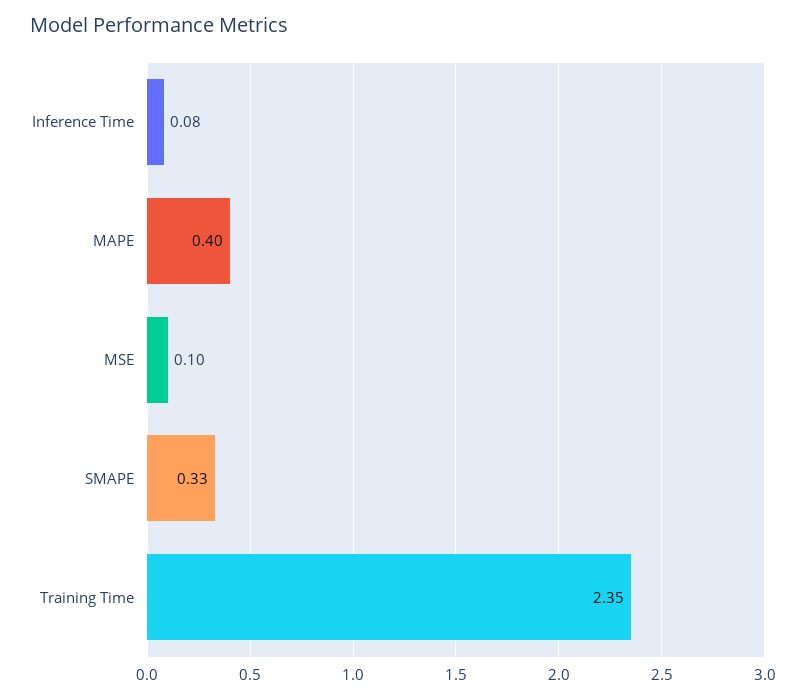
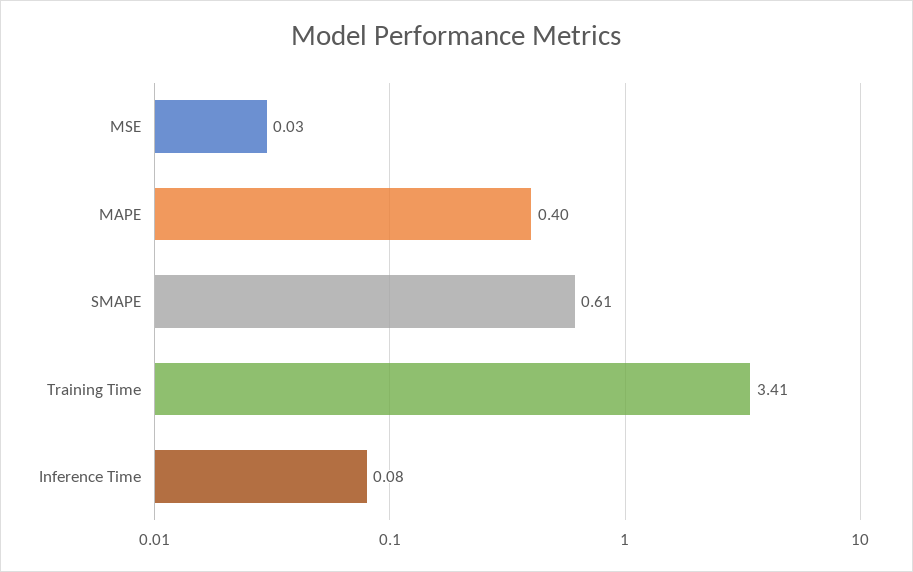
MSE: 0.1 -> 0.03
SMAPE: 0.33 -> 0.61
Training Time: 2.35 -> 3.41

